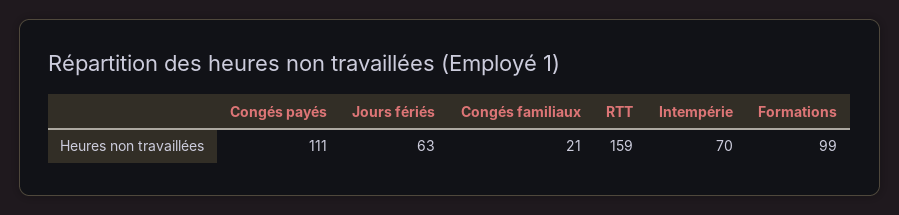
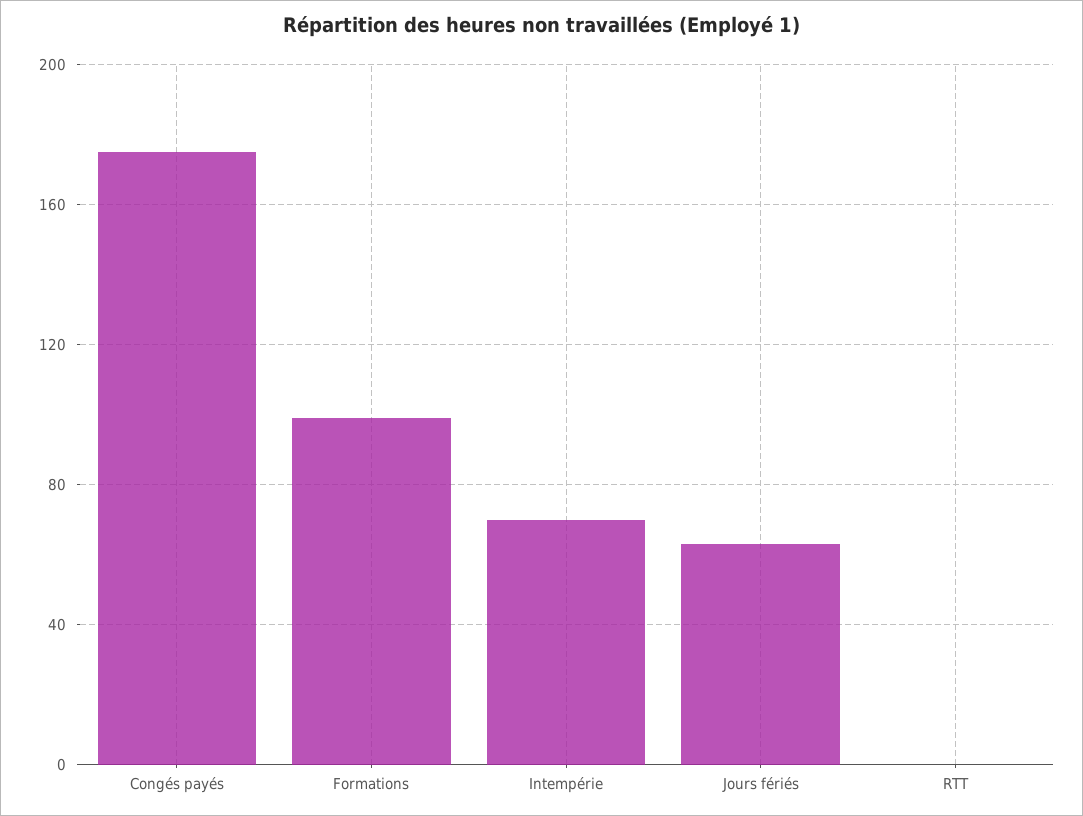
Congés payés: 111 -> 175
Congés familiaux: 21 -> none
RTT: 159 -> 0

